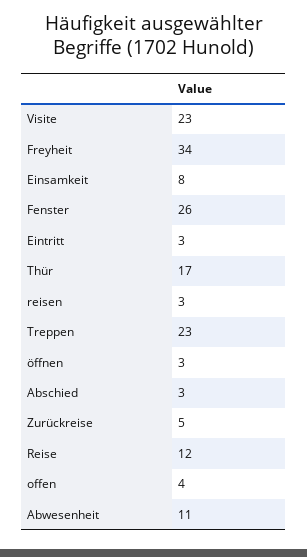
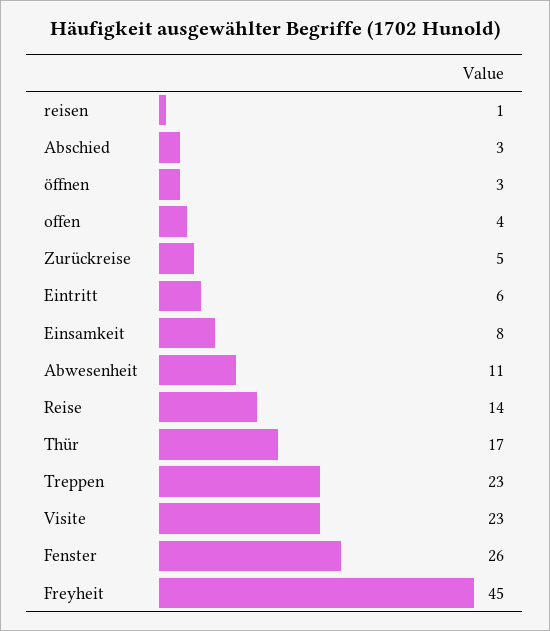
Freyheit: 34 -> 45
Eintritt: 3 -> 6
reisen: 3 -> 1
Reise: 12 -> 14

